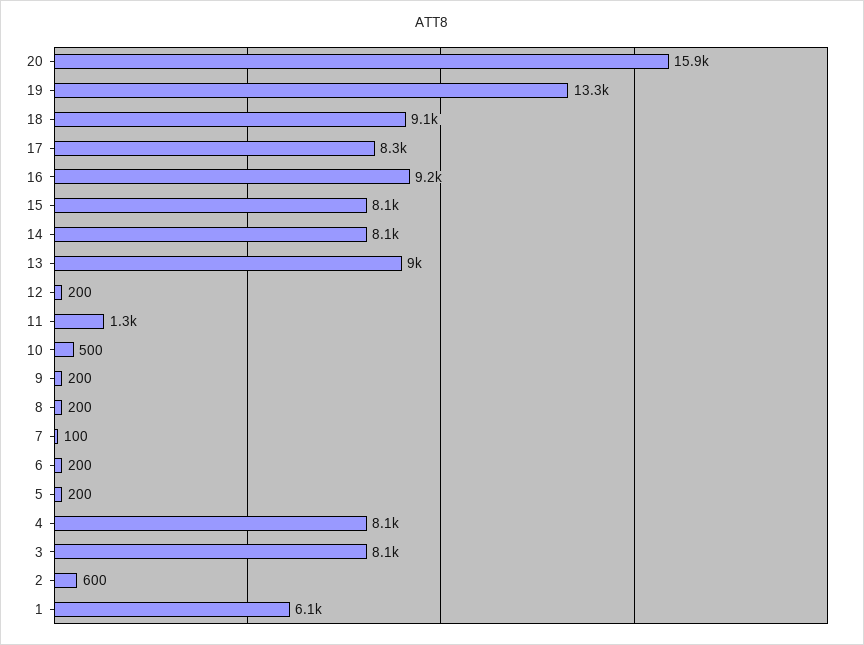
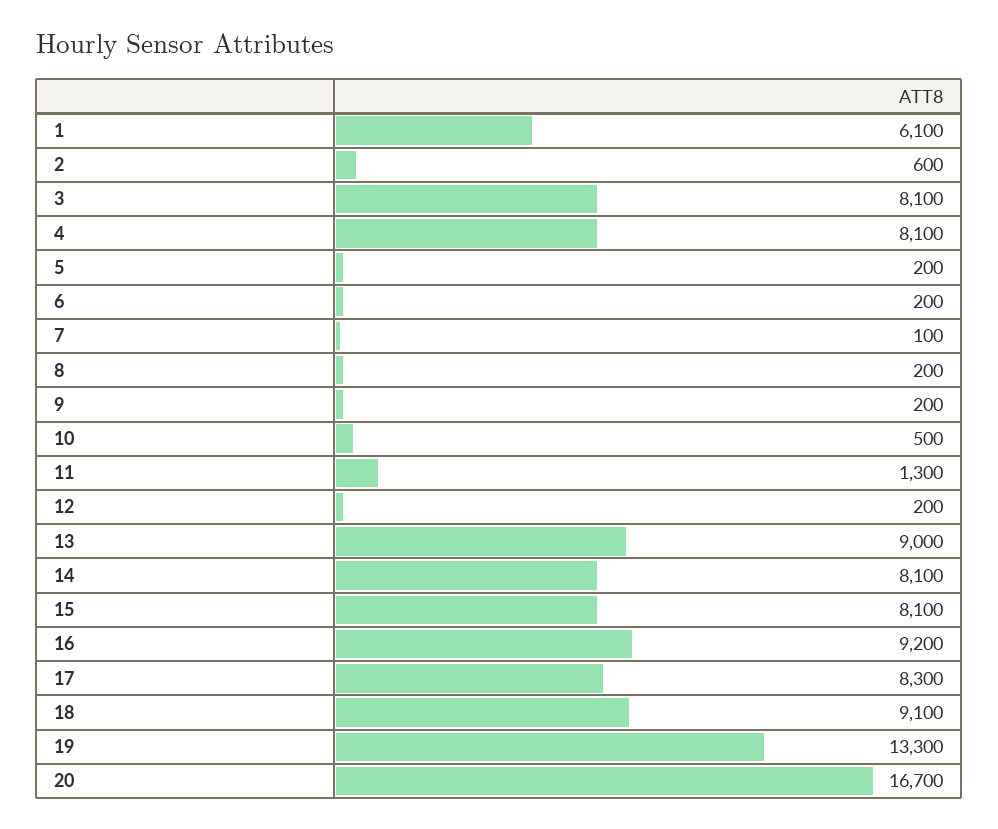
20: 15900 -> 16700

